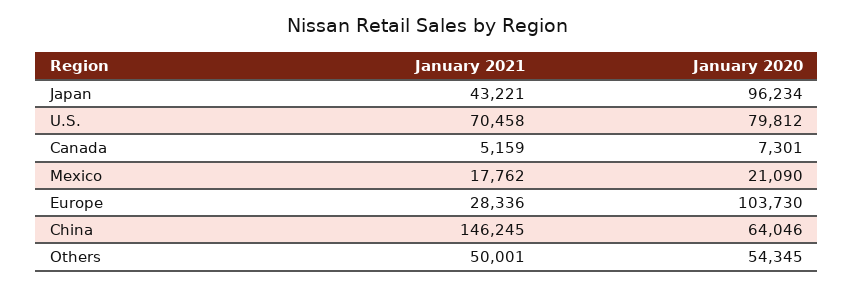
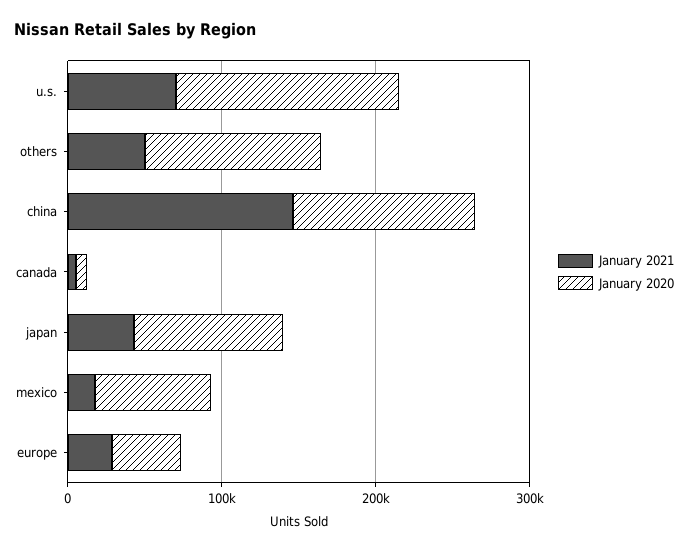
January 2020, U.S.: 79812 -> 140000
January 2020, Mexico: 21090 -> 80000
January 2020, Europe: 103730 -> 40000
January 2020, China: 64046 -> 120000
January 2020, Others: 54345 -> 120000

